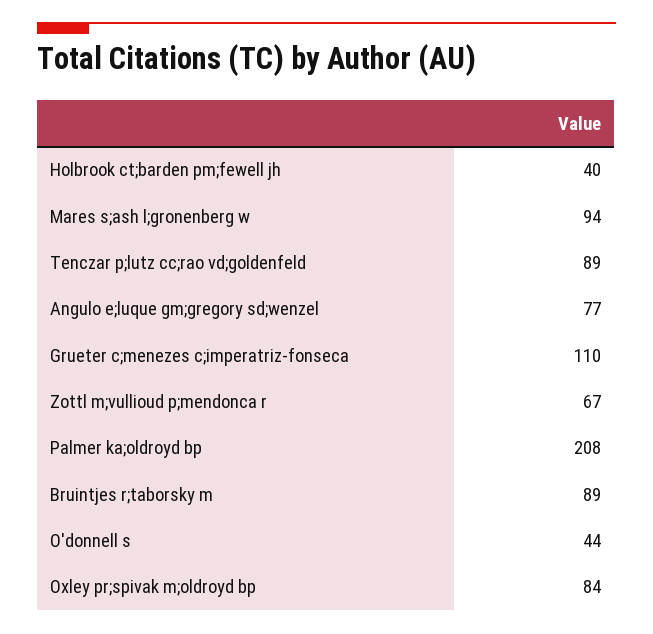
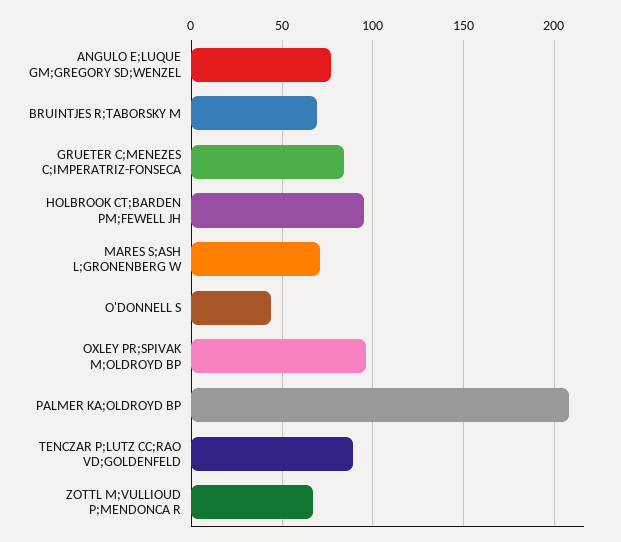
Holbrook ct;barden pm;fewell jh: 40 -> 95
Mares s;ash l;gronenberg w: 94 -> 70
Grueter c;menezes c;imperatriz-fonseca: 110 -> 85
Bruintjes r;taborsky m: 89 -> 70
Oxley pr;spivak m;oldroyd bp: 84 -> 95

